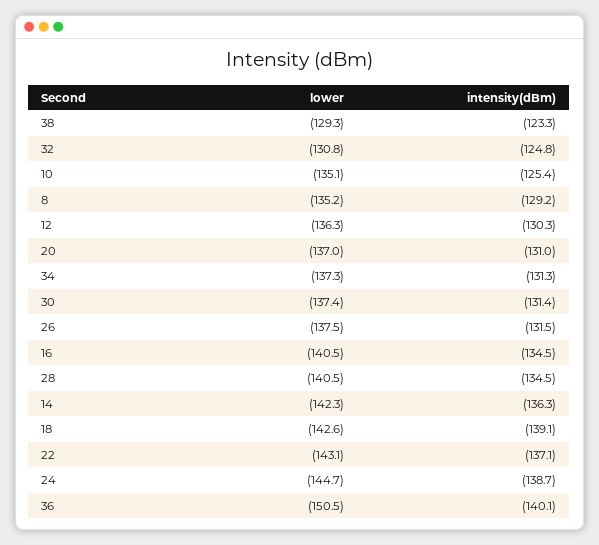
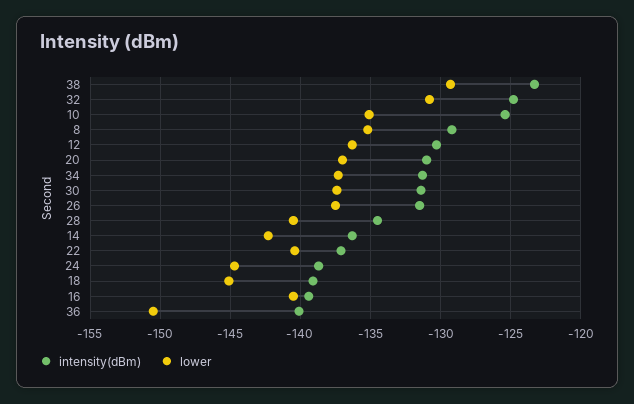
intensity(dBm), 16: -134.5 -> -139.5
lower, 18: -142.6 -> -145
lower, 22: -143.1 -> -140.5

